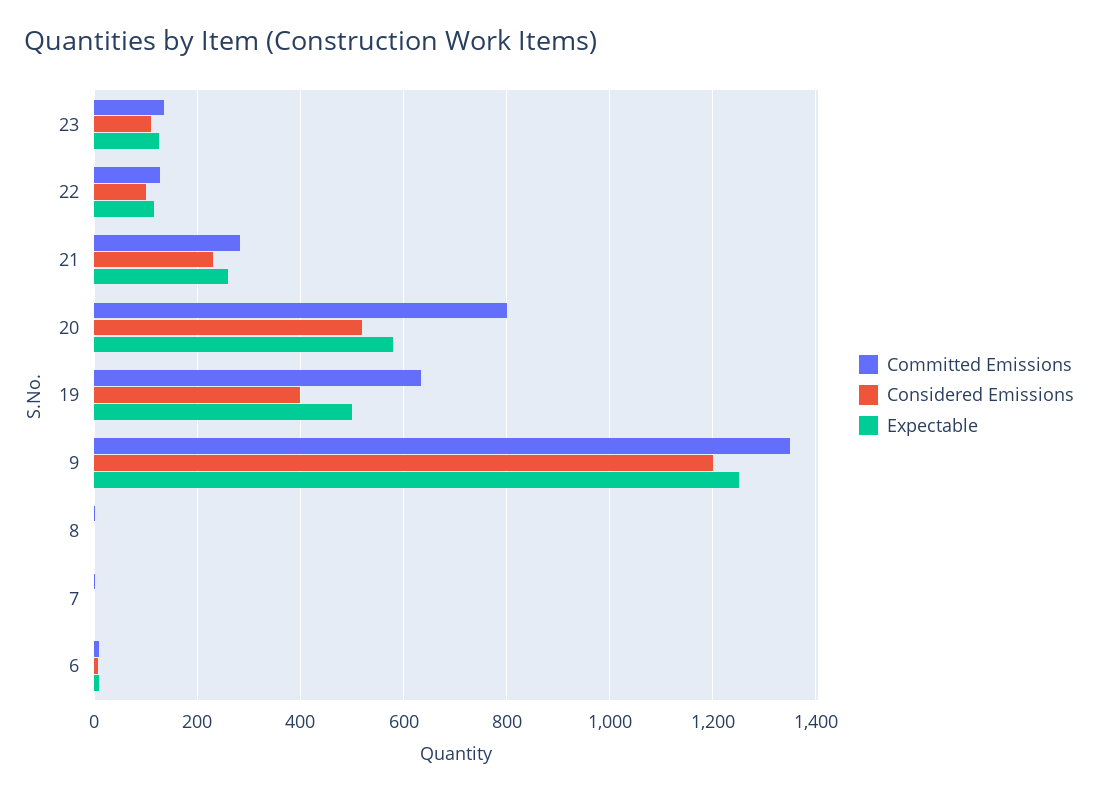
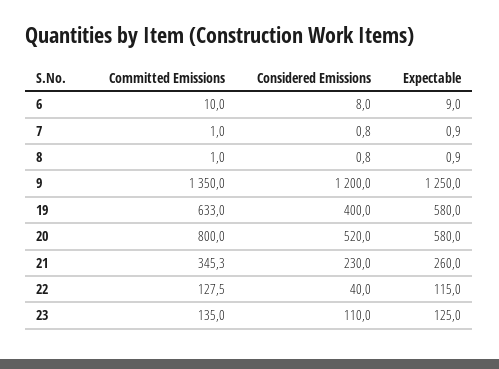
Considered Emissions, 22: 100 -> 40
Committed Emissions, 21: 280 -> 345.3
Expectable, 19: 500 -> 580

